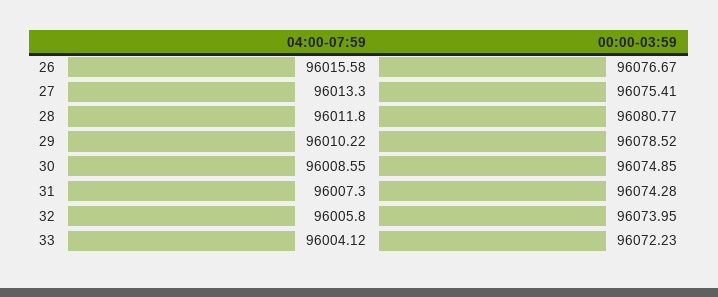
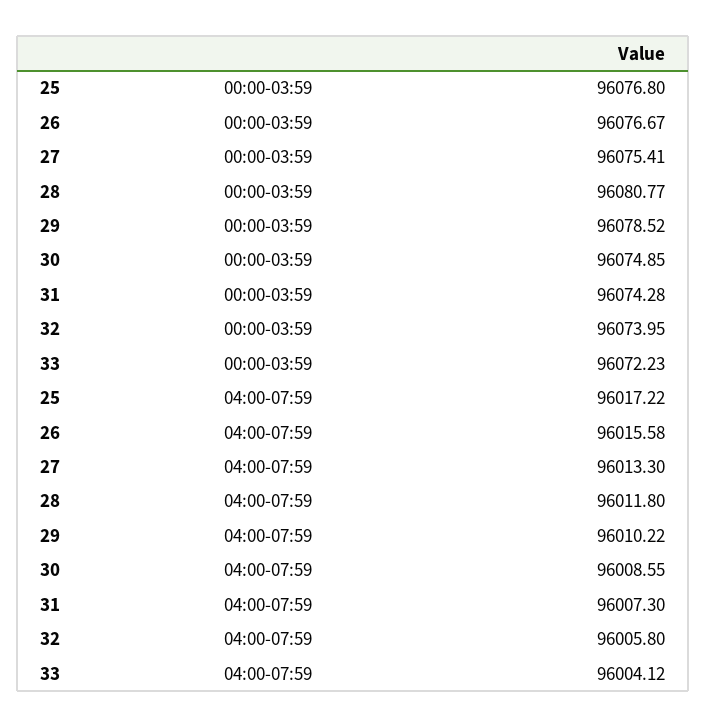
00:00-03:59, 25: none -> 96076.8
04:00-07:59, 25: none -> 96017.22

